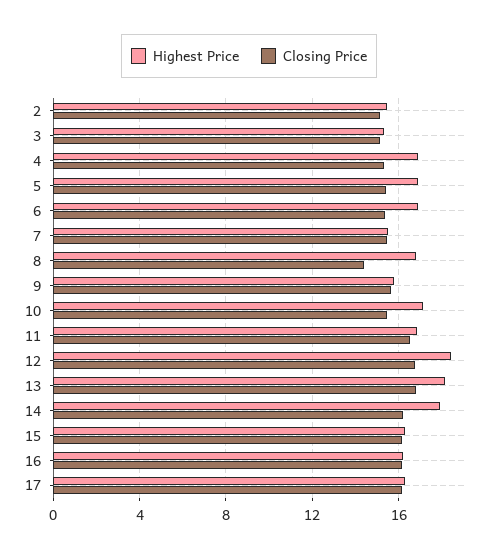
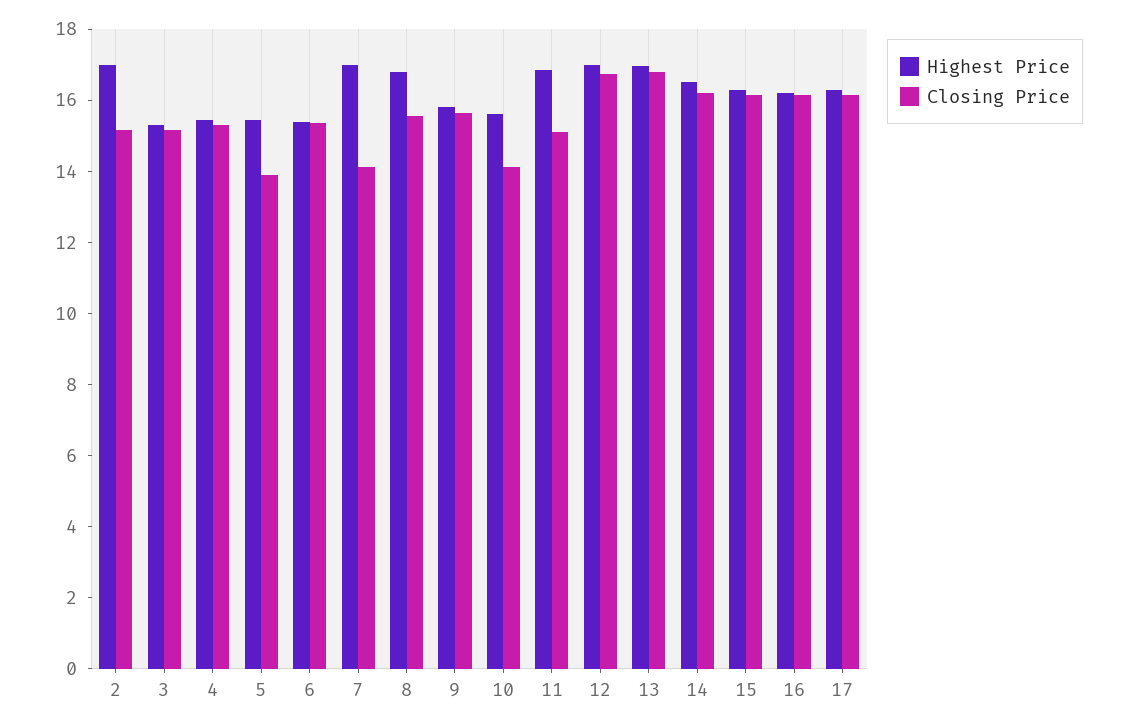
Highest Price, 2: 15.5 -> 17
Highest Price, 4: 17 -> 15.5
Highest Price, 5: 17 -> 15.5
Closing Price, 5: 15.5 -> 14
Highest Price, 6: 17 -> 15.5
Highest Price, 7: 15.5 -> 17
Closing Price, 7: 15.5 -> 14
Closing Price, 8: 14.5 -> 15.5
Highest Price, 10: 17 -> 15.5
Closing Price, 10: 15.5 -> 14
Closing Price, 11: 16.5 -> 15
Highest Price, 12: 18.5 -> 17
Highest Price, 13: 18 -> 17
Highest Price, 14: 18 -> 16.5

